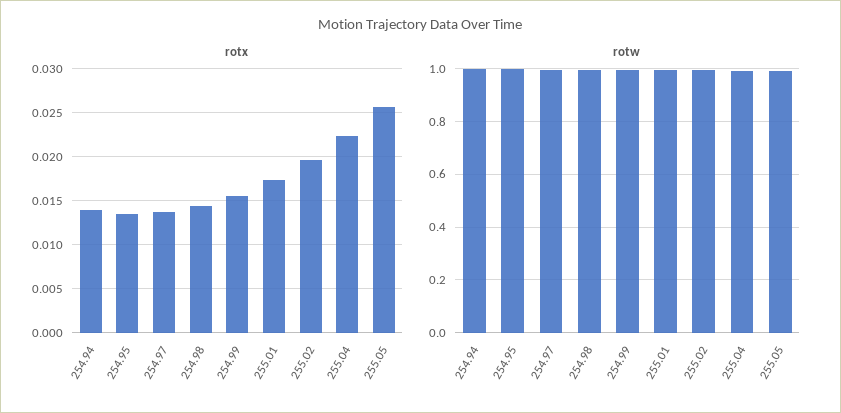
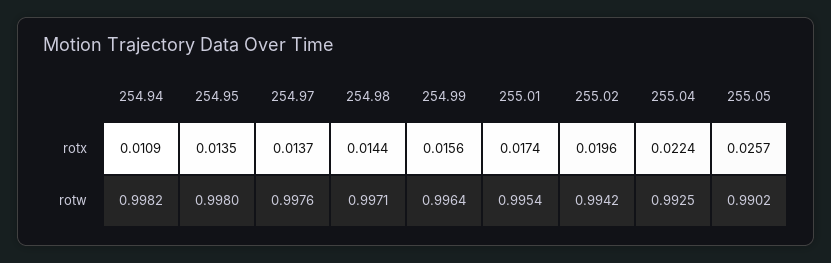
rotx, 254.94: 0.014 -> 0.0109

